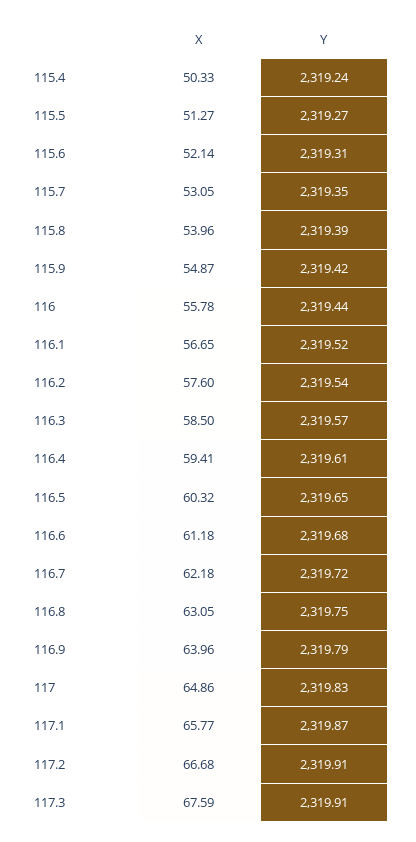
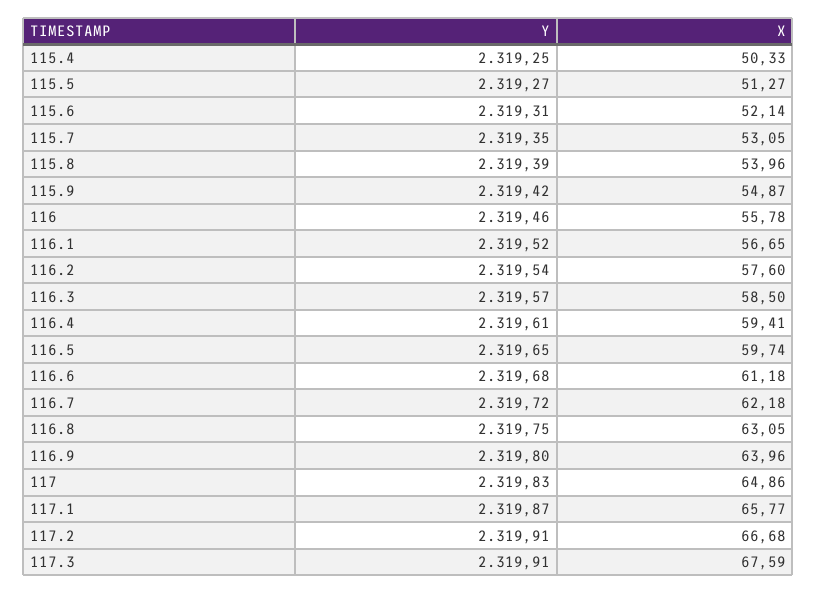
Y, 115.4: 2319.24 -> 2319.25
Y, 116: 2319.44 -> 2319.46
X, 116.5: 60.32 -> 59.74
Y, 116.9: 2319.79 -> 2319.8

